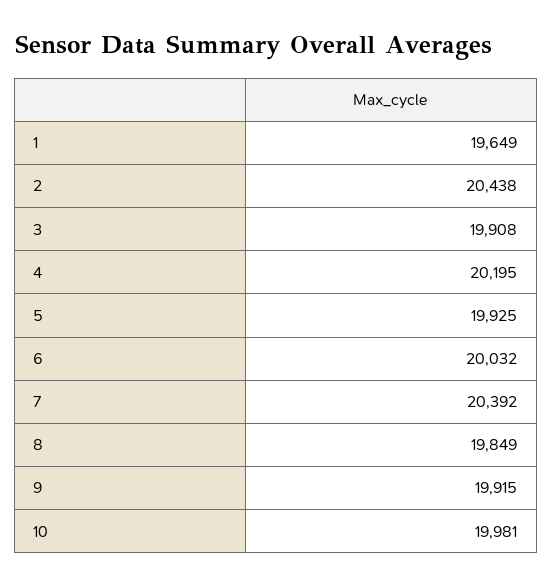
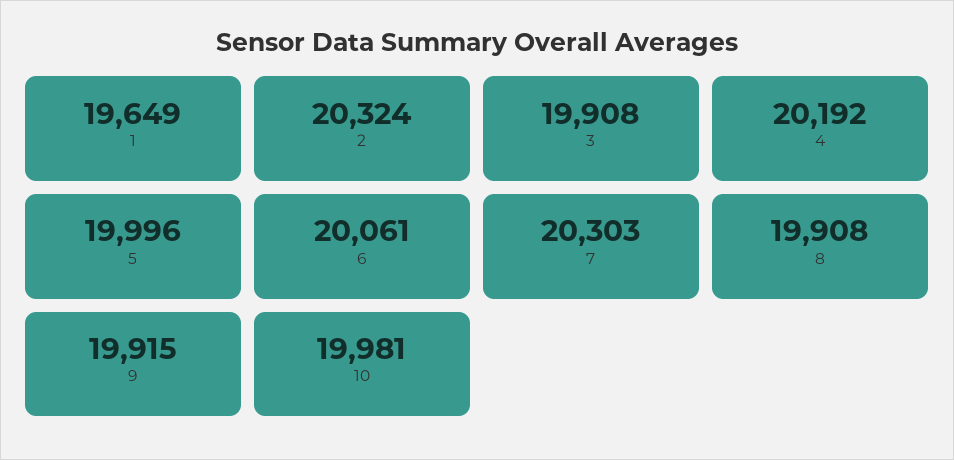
2: 20438 -> 20324
4: 20195 -> 20192
5: 19925 -> 19996
6: 20032 -> 20061
7: 20392 -> 20303
8: 19849 -> 19908

